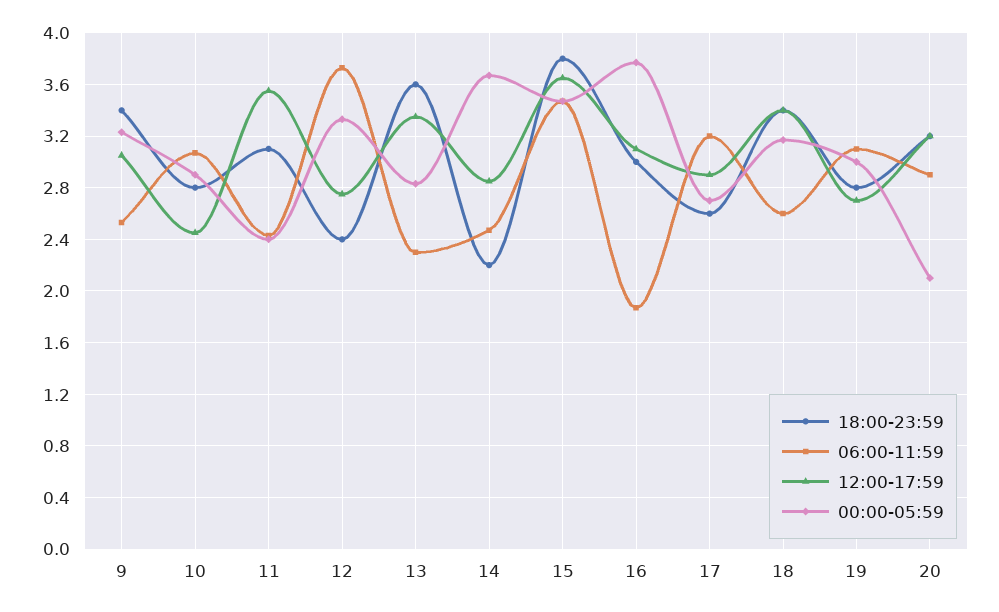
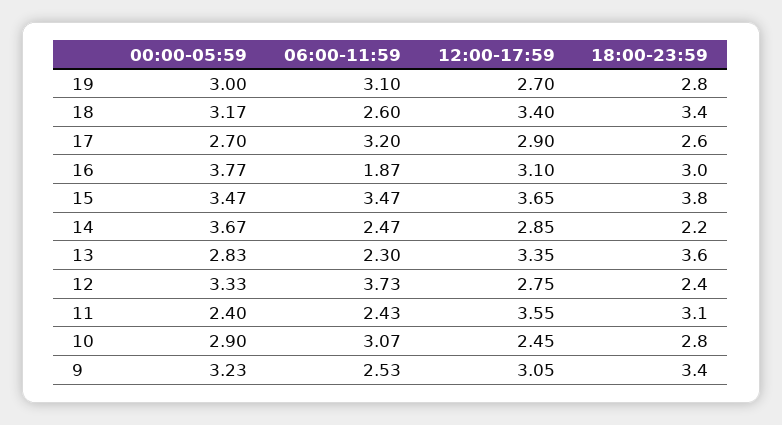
18:00-23:59, 20: 3.2 -> none
06:00-11:59, 20: 2.9 -> none
12:00-17:59, 20: 3.2 -> none
00:00-05:59, 20: 2.1 -> none

